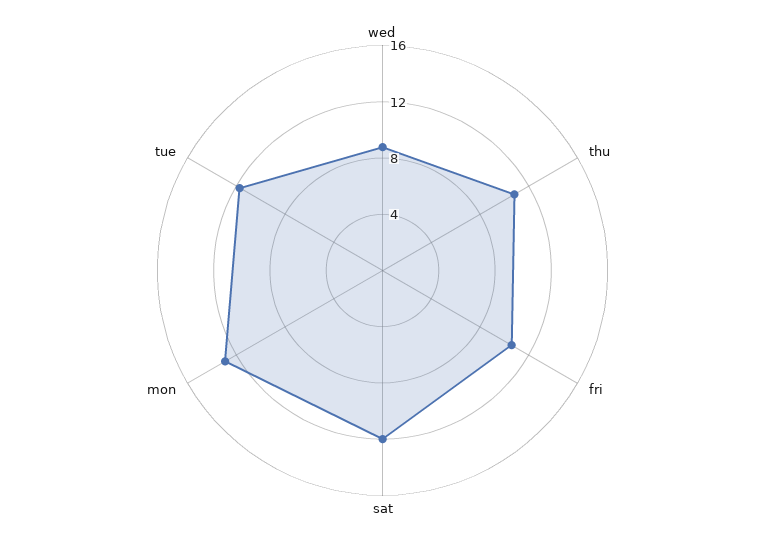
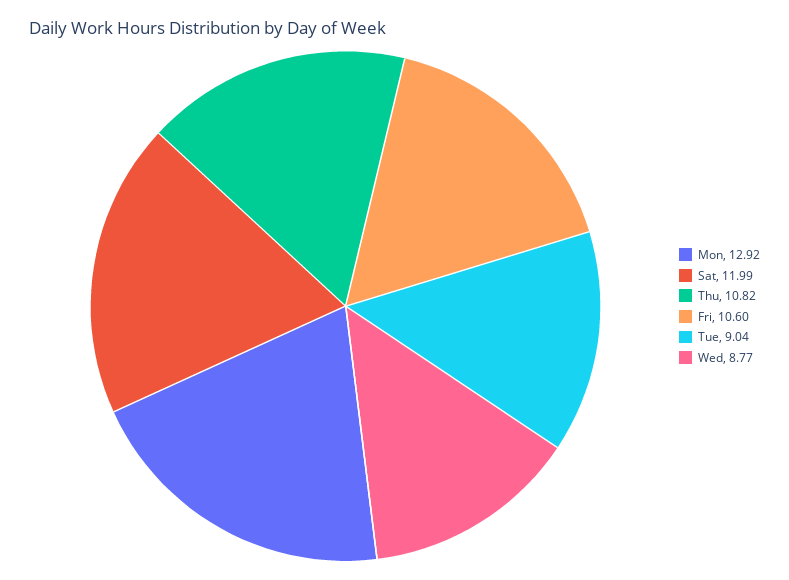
tue: 12 -> 9.04

